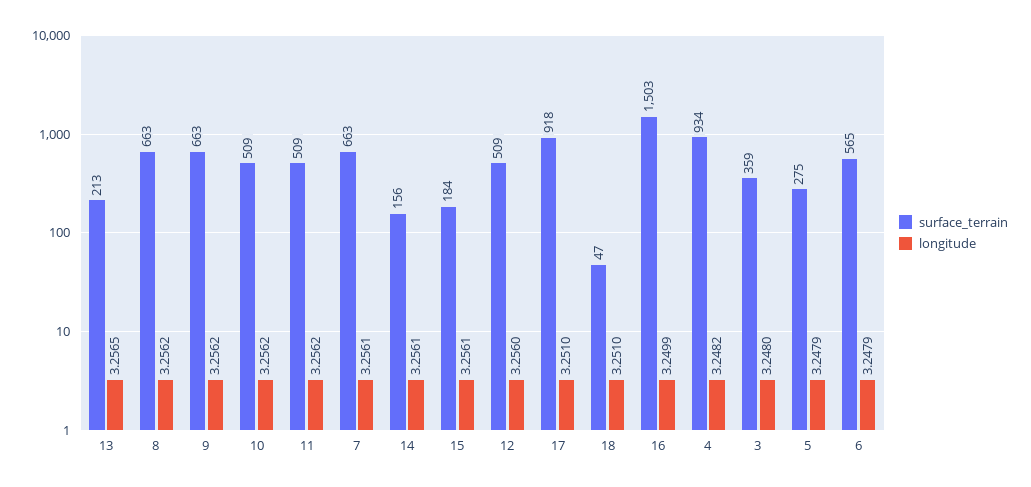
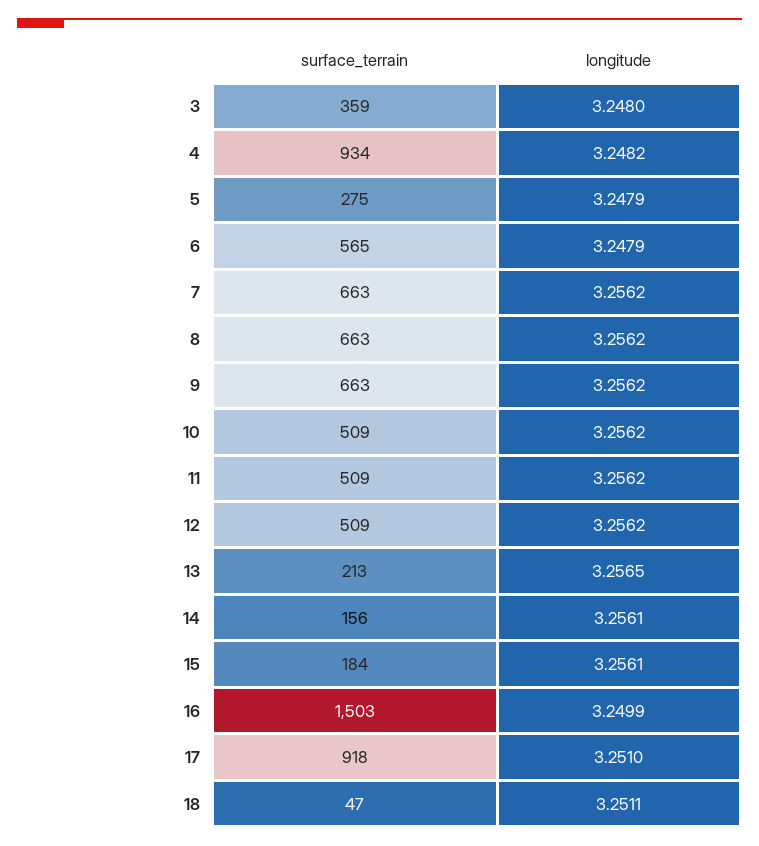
longitude, 7: 3.2561 -> 3.2562
longitude, 12: 3.256 -> 3.2562
longitude, 18: 3.251 -> 3.2511

